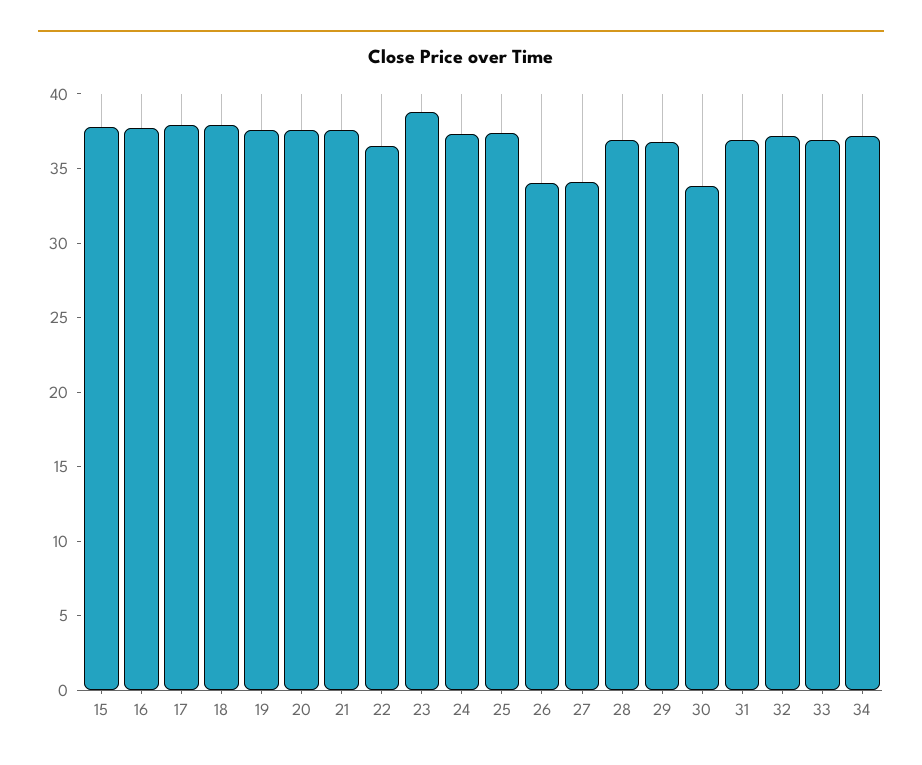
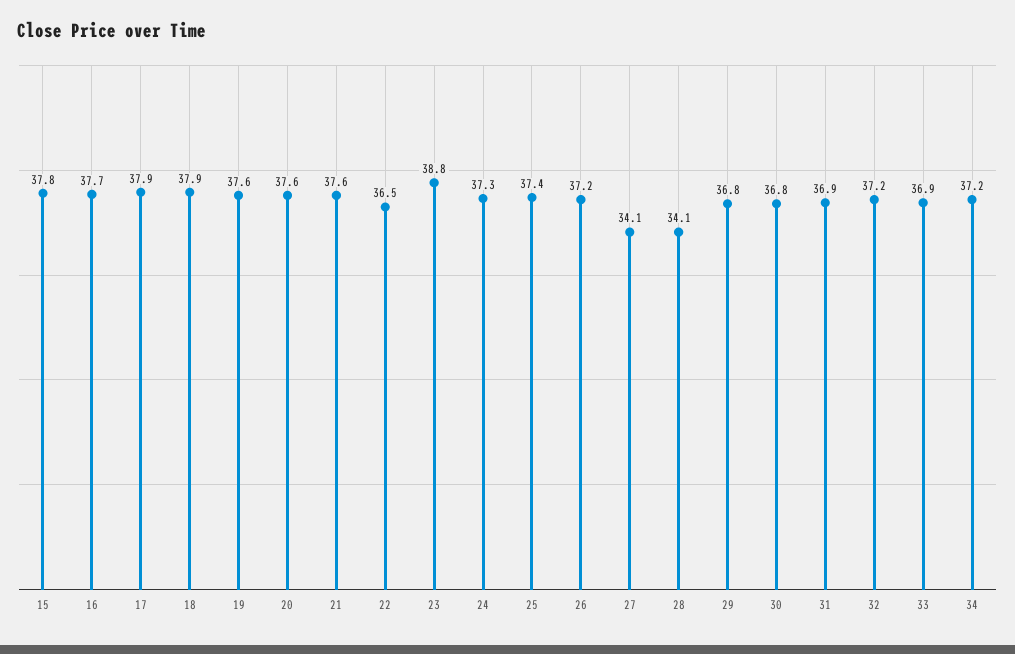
26: 34 -> 37.2
28: 37 -> 34.1
30: 34 -> 36.8

